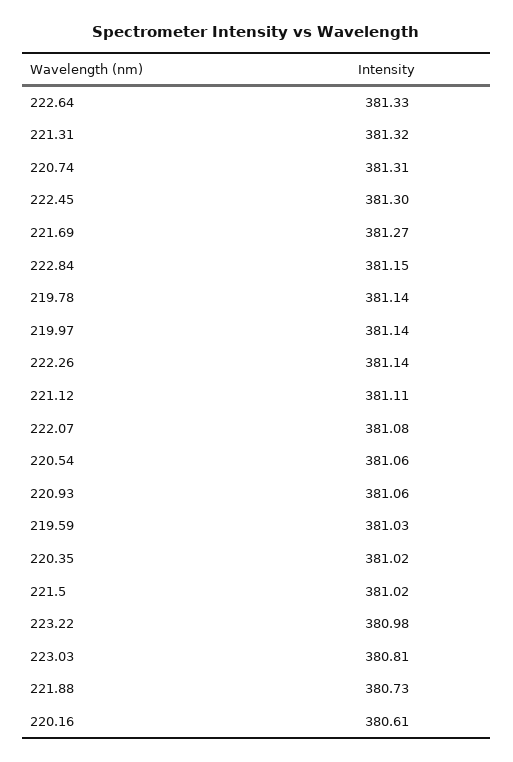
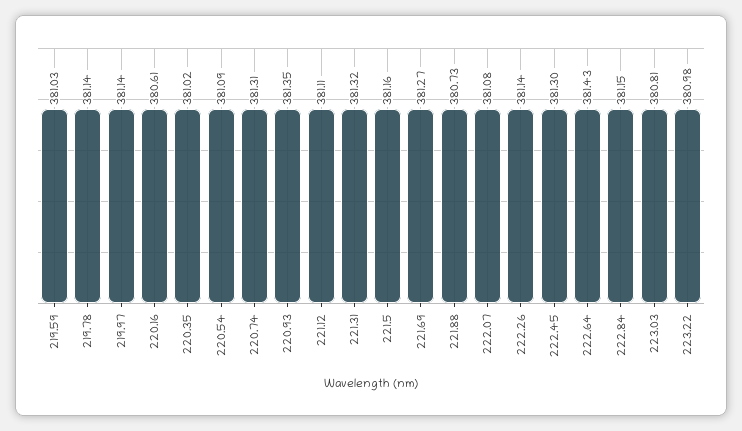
222.64: 381.33 -> 381.43
220.54: 381.06 -> 381.09
220.93: 381.06 -> 381.35
221.5: 381.02 -> 381.16

